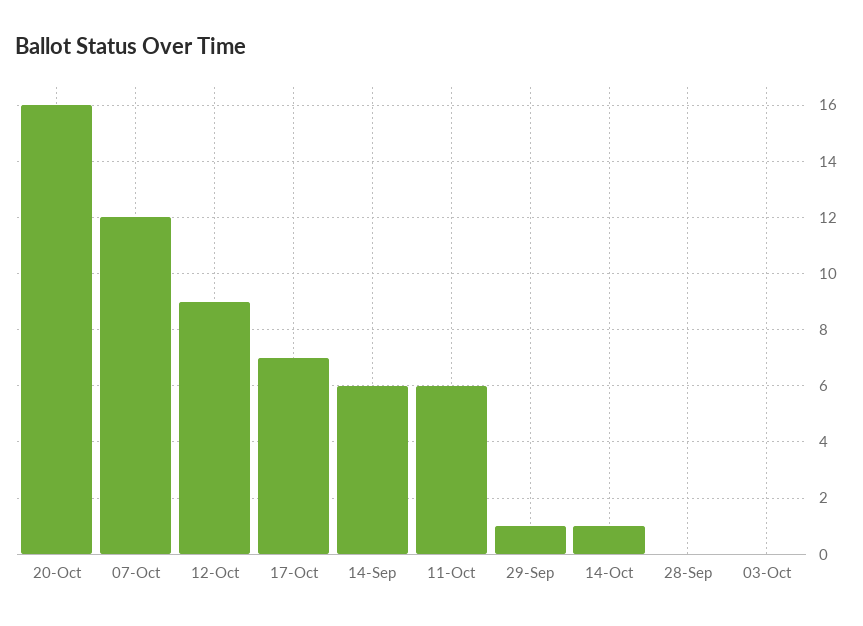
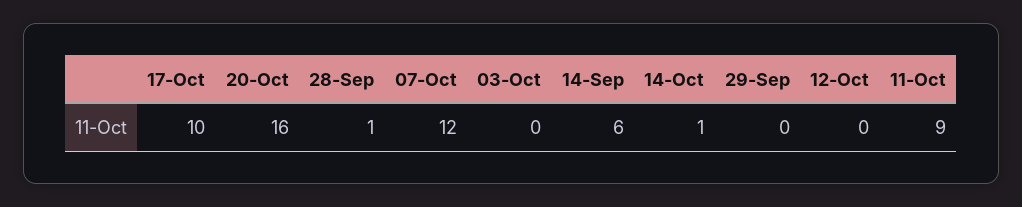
12-Oct: 9 -> 0
17-Oct: 7 -> 10
11-Oct: 6 -> 9
29-Sep: 1 -> 0
28-Sep: 0 -> 1

